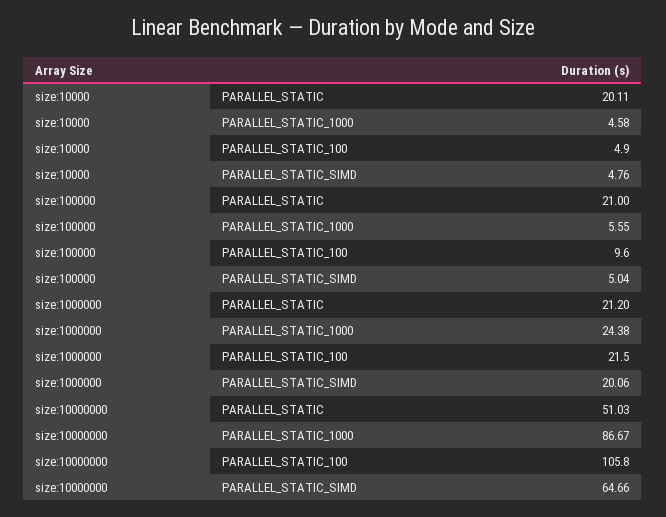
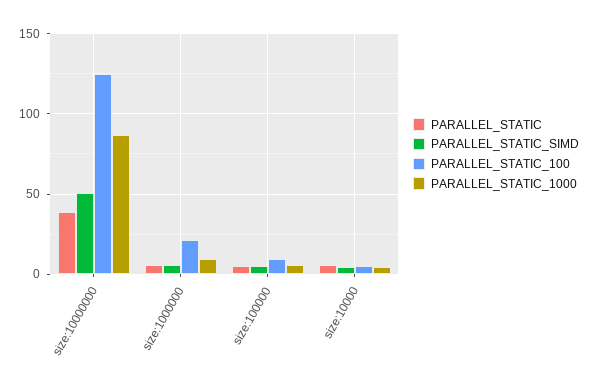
PARALLEL_STATIC, size:10000: 20.11 -> 5
PARALLEL_STATIC, size:100000: 21 -> 5
PARALLEL_STATIC, size:1000000: 21.2 -> 5
PARALLEL_STATIC_1000, size:1000000: 24.38 -> 10
PARALLEL_STATIC_SIMD, size:1000000: 20.06 -> 5
PARALLEL_STATIC, size:10000000: 51.03 -> 40
PARALLEL_STATIC_100, size:10000000: 105.8 -> 125
PARALLEL_STATIC_SIMD, size:10000000: 64.66 -> 50

